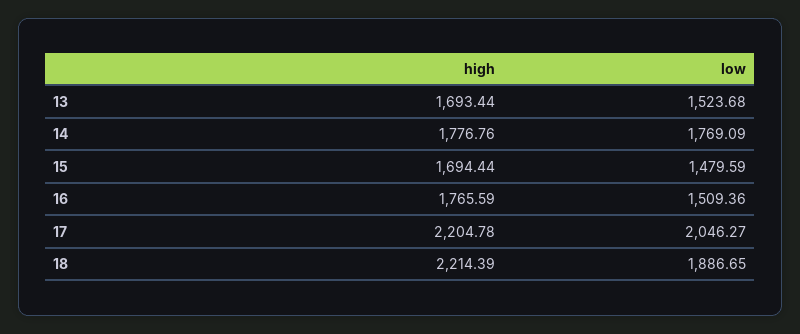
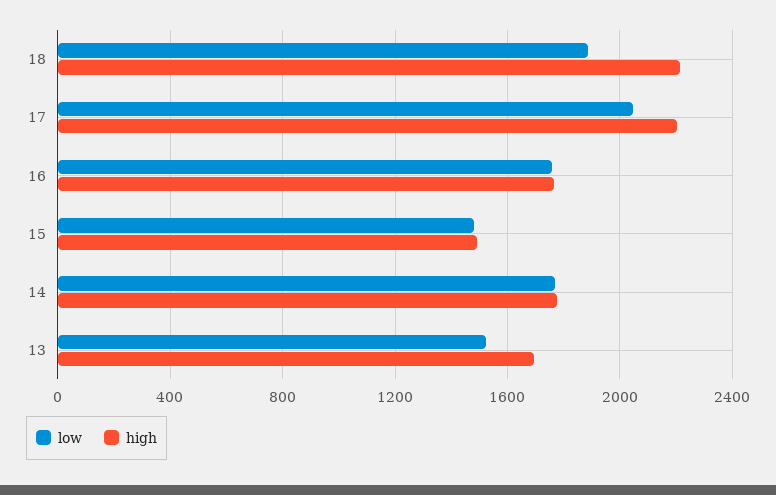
high, 15: 1694.44 -> 1500
low, 16: 1509.36 -> 1750

